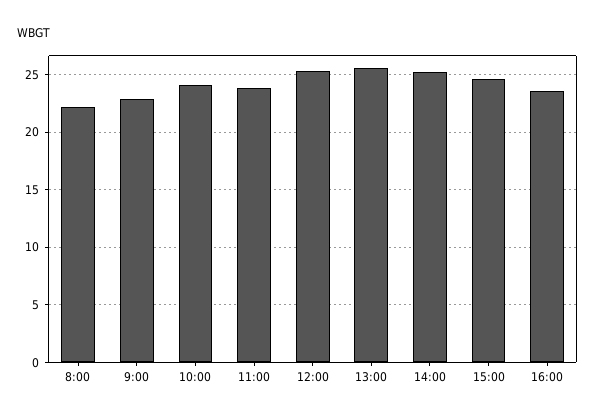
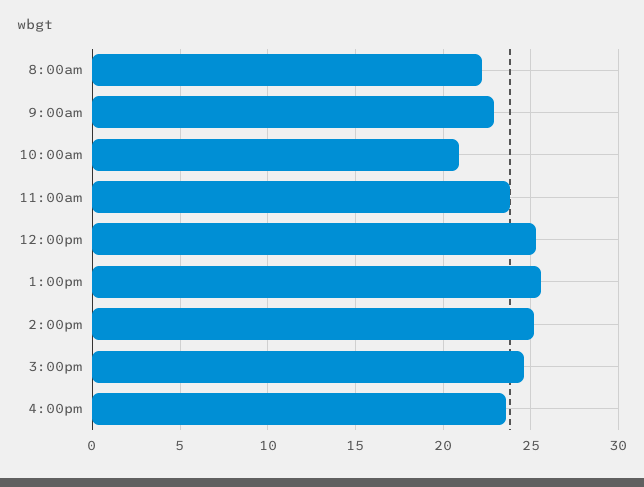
10:00: 24 -> 21

